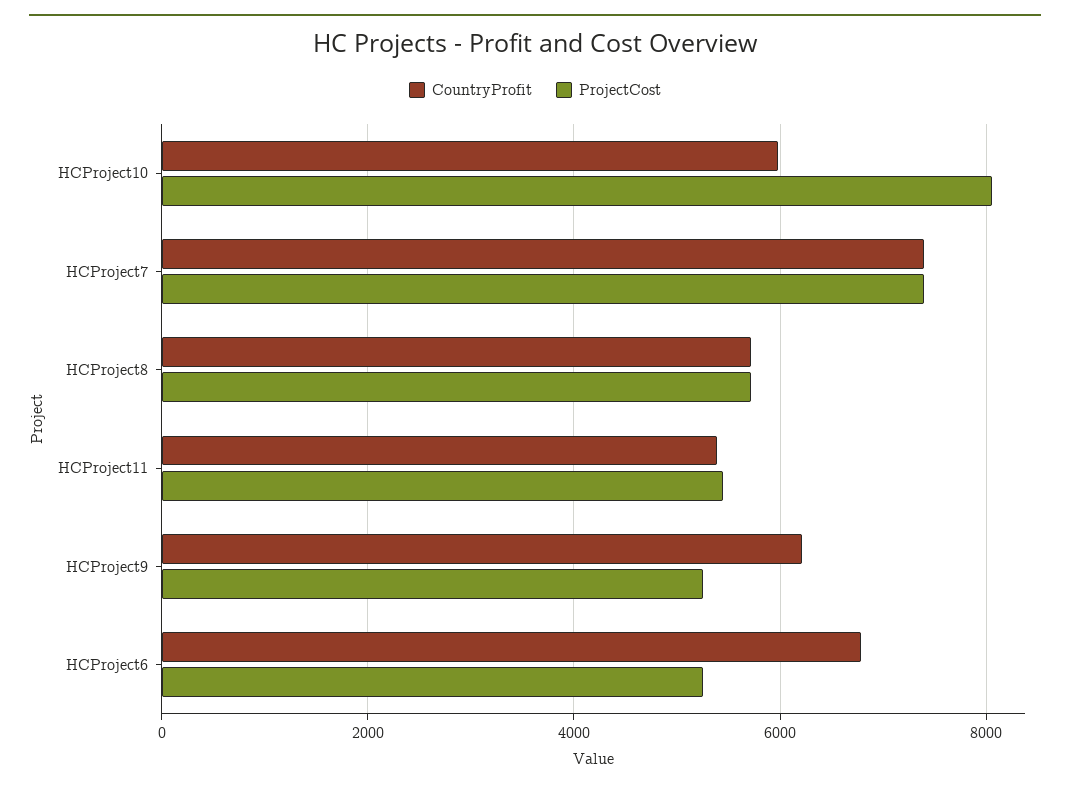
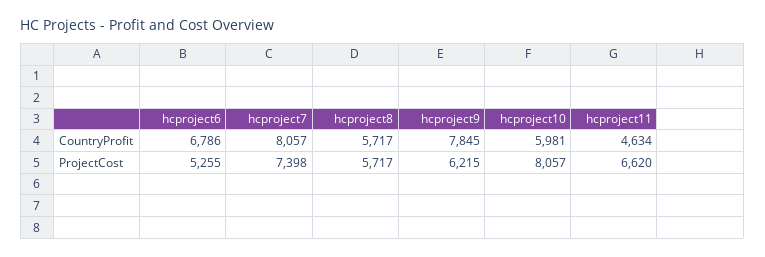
CountryProfit, HCProject7: 7400 -> 8057
CountryProfit, HCProject11: 5400 -> 4634
ProjectCost, HCProject11: 5400 -> 6620
CountryProfit, HCProject9: 6200 -> 7845
ProjectCost, HCProject9: 5200 -> 6215

